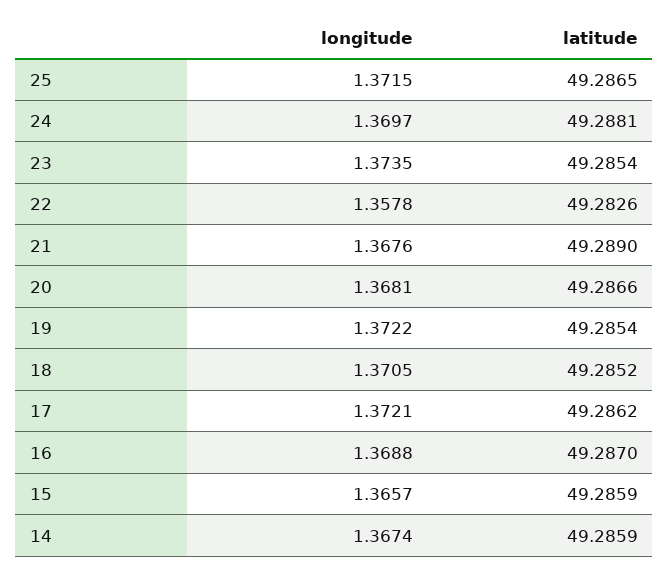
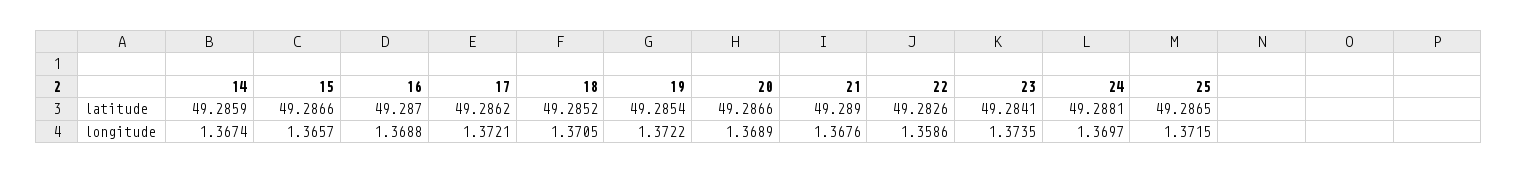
latitude, 23: 49.2854 -> 49.2841
longitude, 22: 1.3578 -> 1.3586
longitude, 20: 1.3681 -> 1.3689
latitude, 15: 49.2859 -> 49.2866

